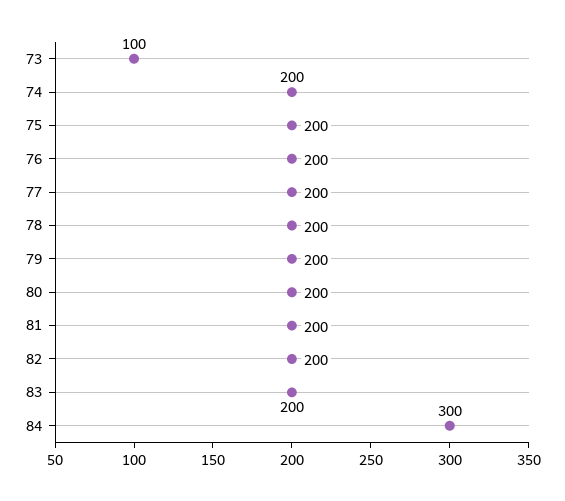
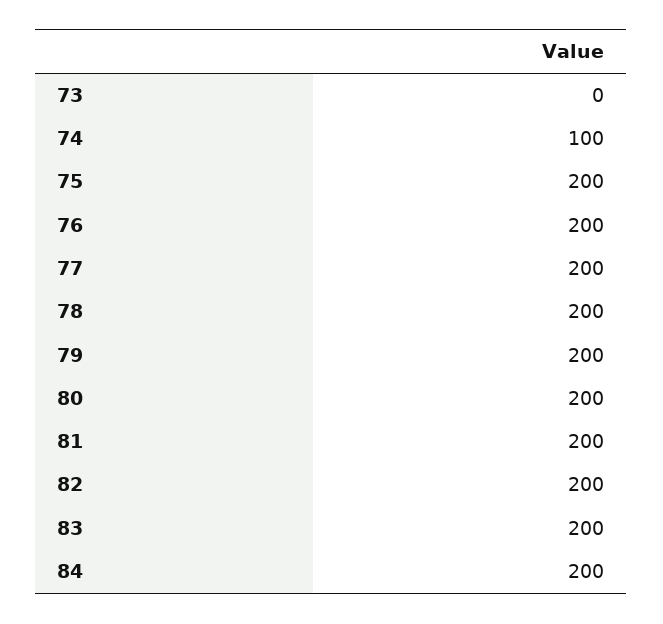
73: 100 -> 0
74: 200 -> 100
84: 300 -> 200

